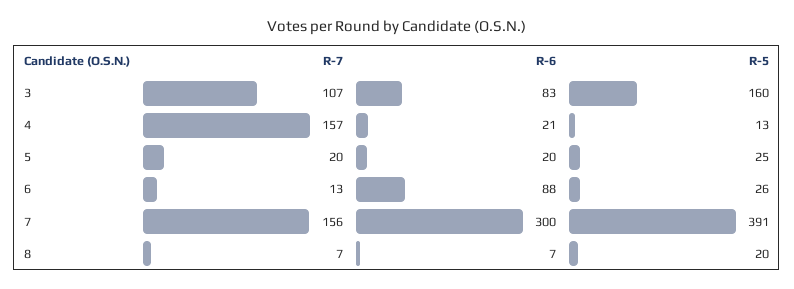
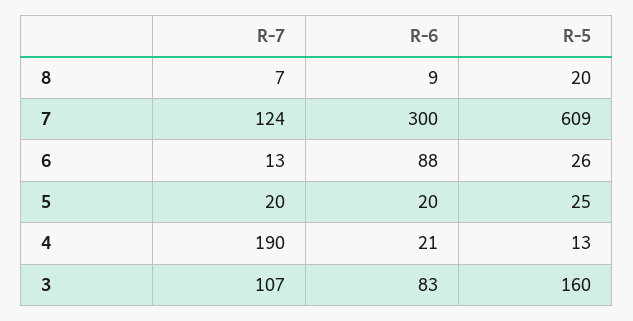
R-7, 4: 157 -> 190
R-7, 7: 156 -> 124
R-5, 7: 391 -> 609
R-6, 8: 7 -> 9

